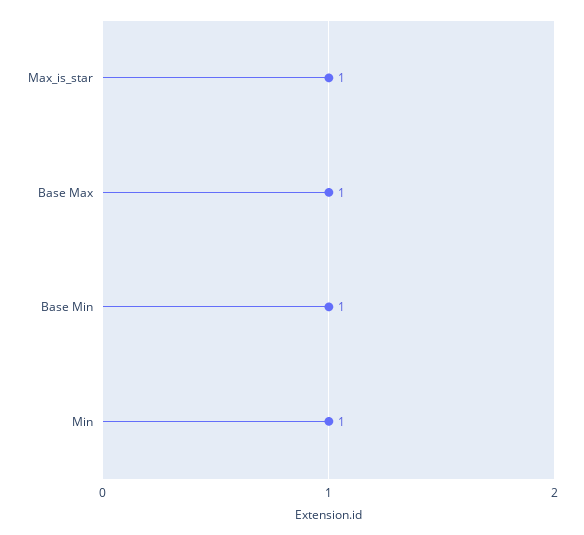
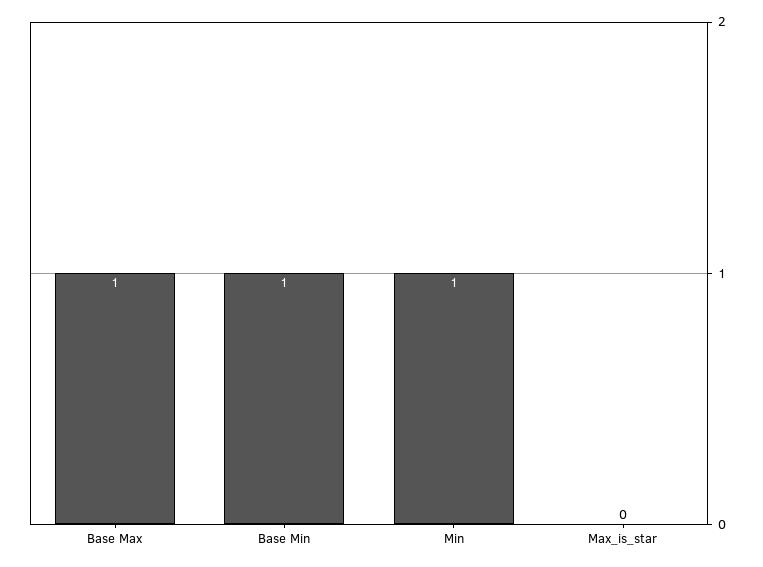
Max_is_star: 1 -> 0

